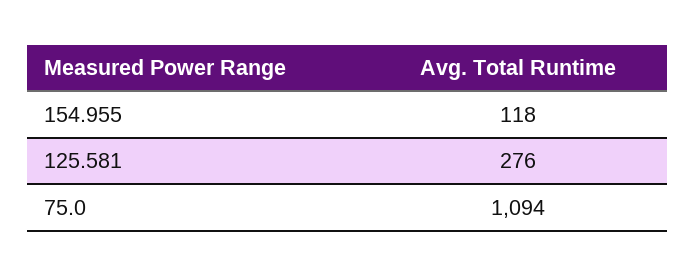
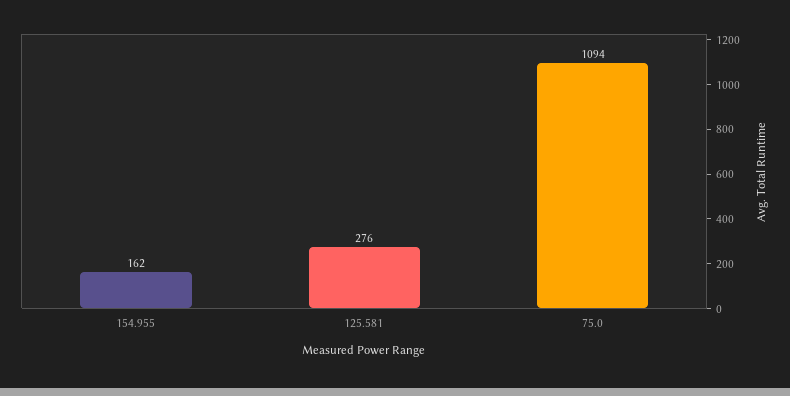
154.955: 118 -> 162

